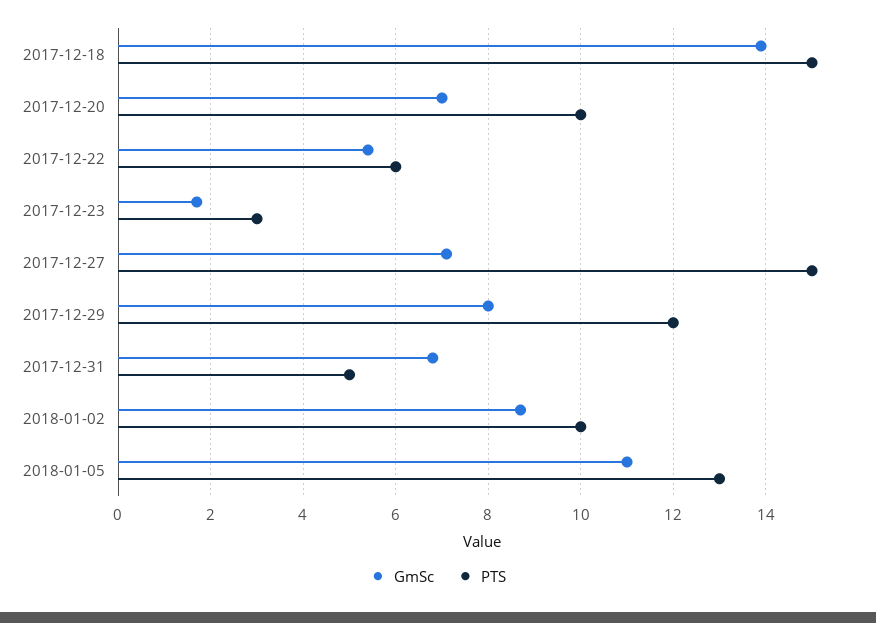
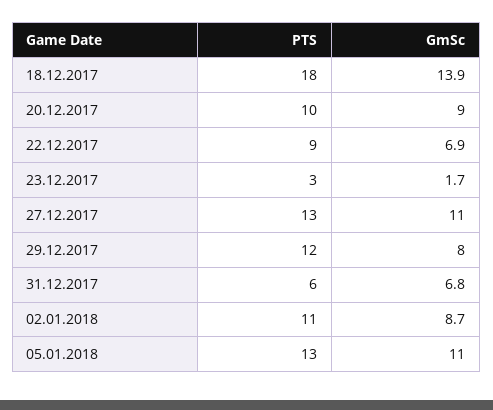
PTS, 2017-12-18: 15 -> 18
GmSc, 2017-12-20: 7 -> 9
GmSc, 2017-12-22: 5.5 -> 6.9
PTS, 2017-12-22: 6 -> 9
GmSc, 2017-12-27: 7 -> 11
PTS, 2017-12-27: 15 -> 13
PTS, 2017-12-31: 5 -> 6
PTS, 2018-01-02: 10 -> 11

